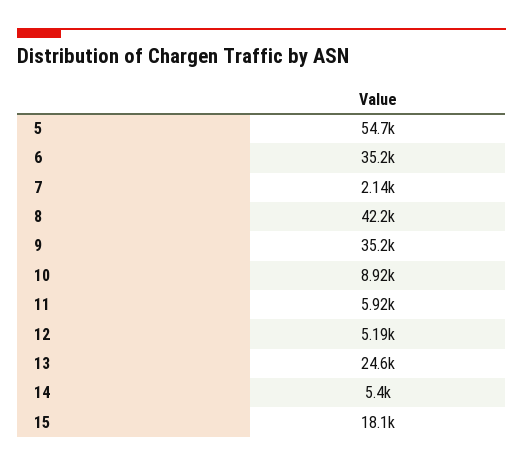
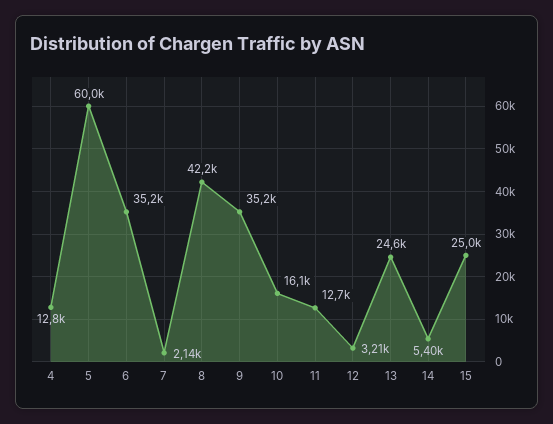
5: 54700 -> 60000
10: 8920 -> 16100
11: 5920 -> 12700
12: 5190 -> 3210
15: 18100 -> 25000
4: none -> 12800

